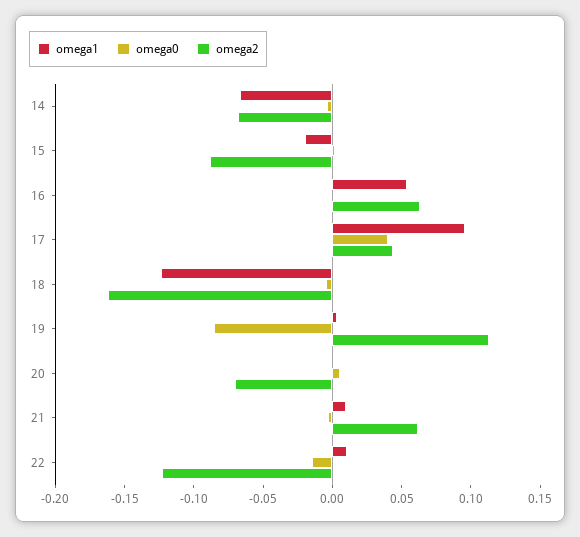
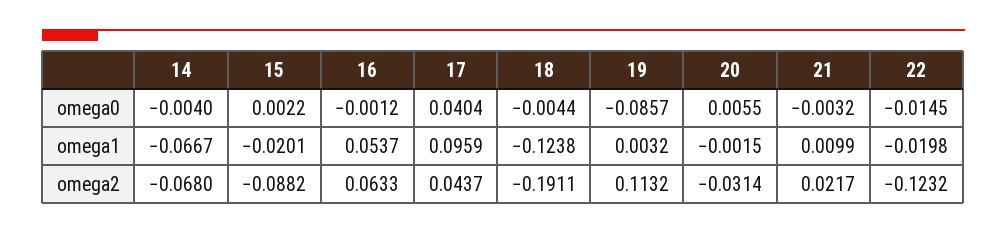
omega2, 18: -0.16 -> -0.1911
omega2, 20: -0.07 -> -0.0314
omega2, 21: 0.06 -> 0.0217
omega1, 22: 0.01 -> -0.0198

